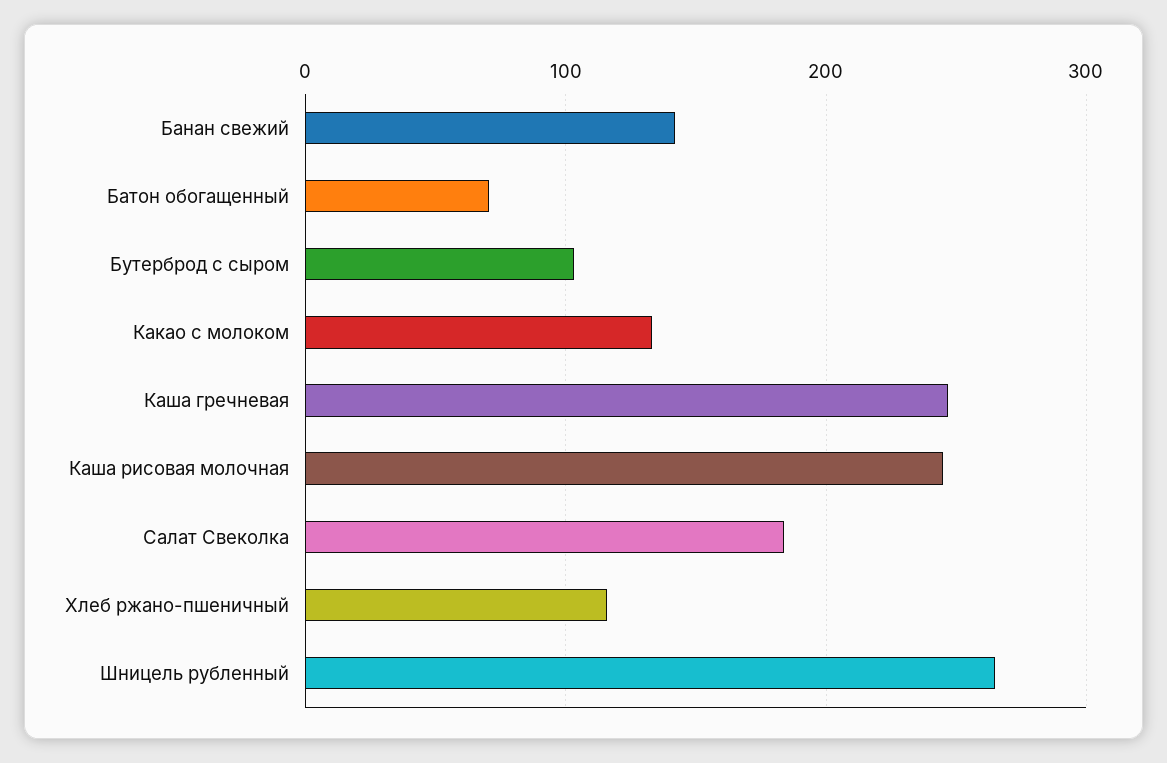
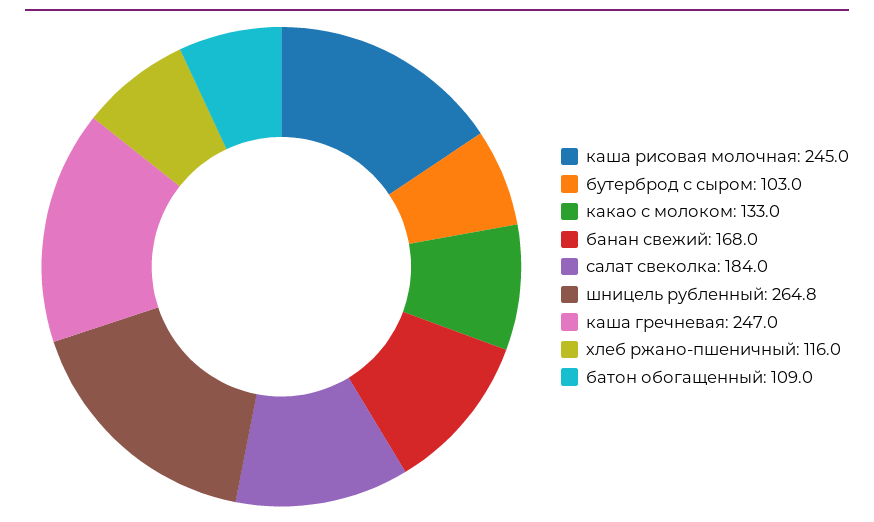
Банан свежий: 140 -> 168
Батон обогащенный: 70 -> 109

